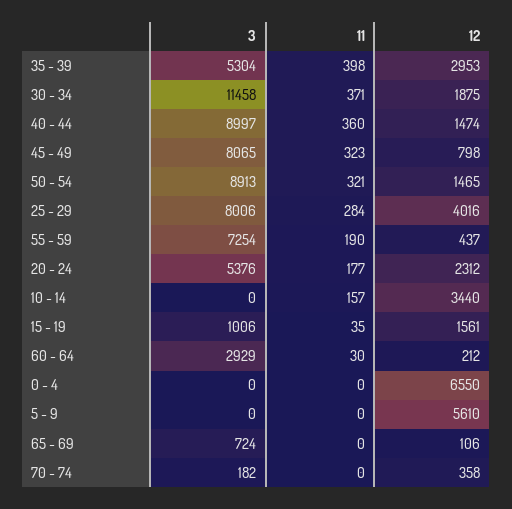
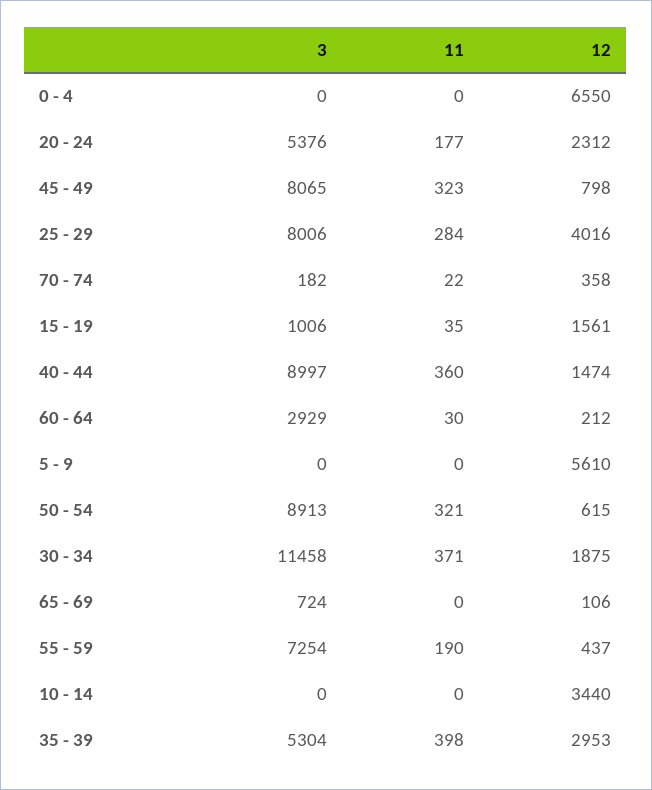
12, 50 - 54: 1465 -> 615
11, 10 - 14: 157 -> 0
11, 70 - 74: 0 -> 22

